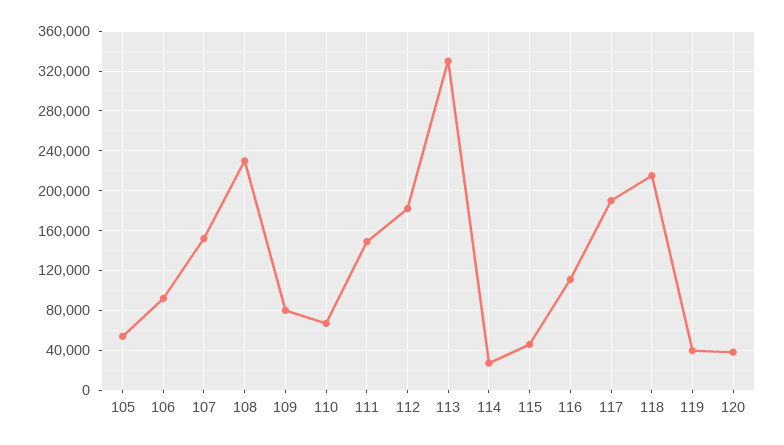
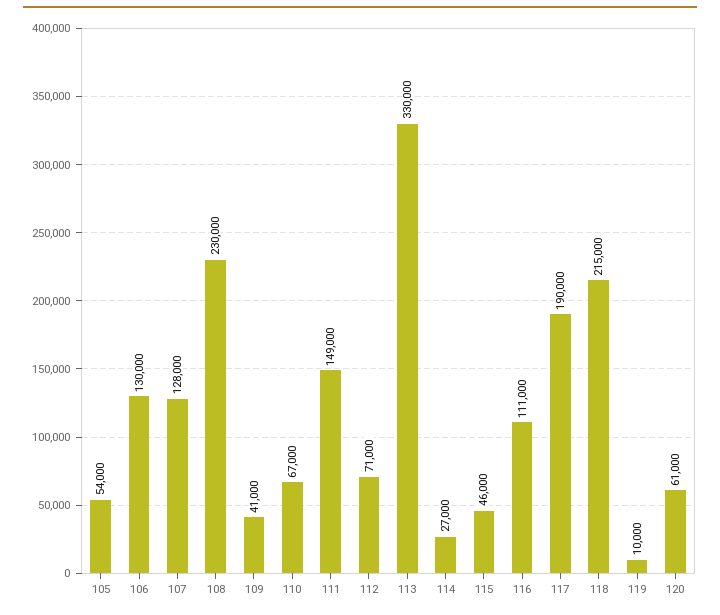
106: 90000 -> 130000
107: 150000 -> 128000
109: 80000 -> 41000
112: 180000 -> 71000
119: 40000 -> 10000
120: 40000 -> 61000

